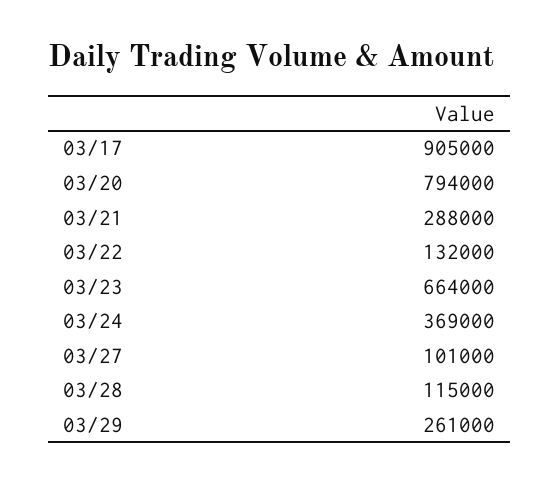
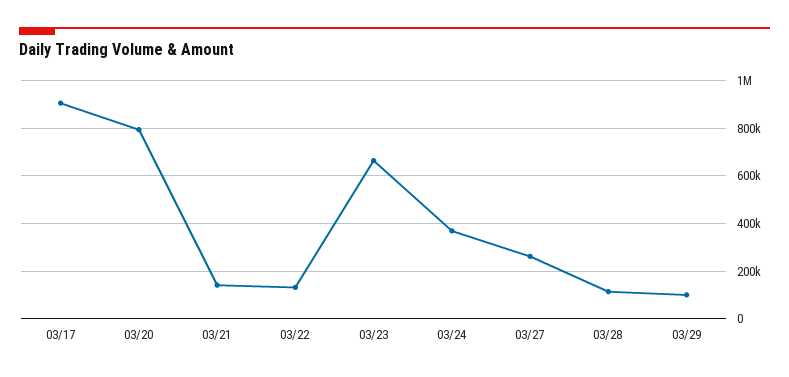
03/21: 288000 -> 150000
03/27: 101000 -> 250000
03/29: 261000 -> 100000

